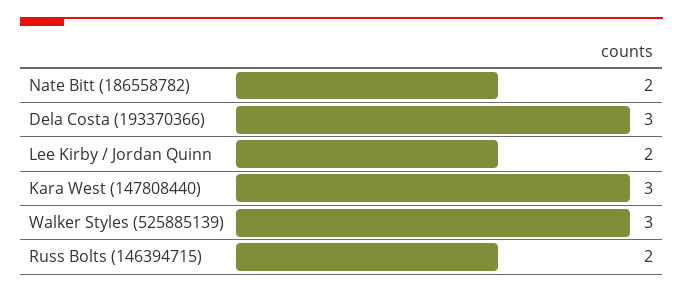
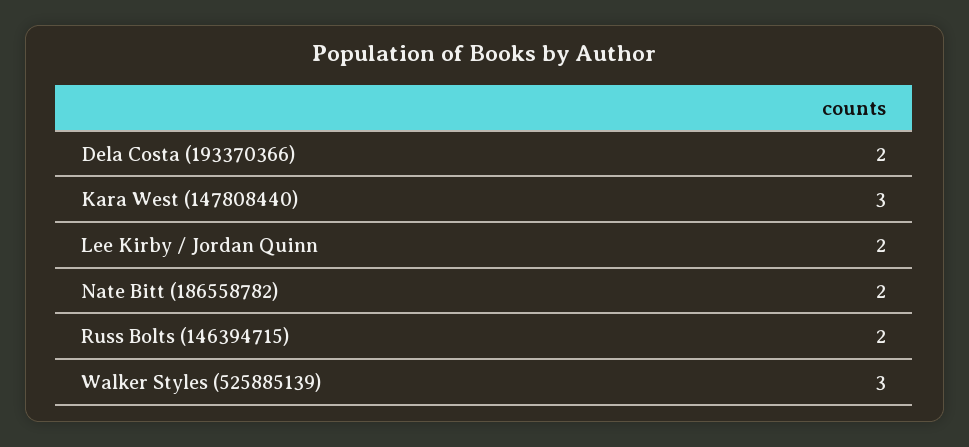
Dela Costa (193370366): 3 -> 2

